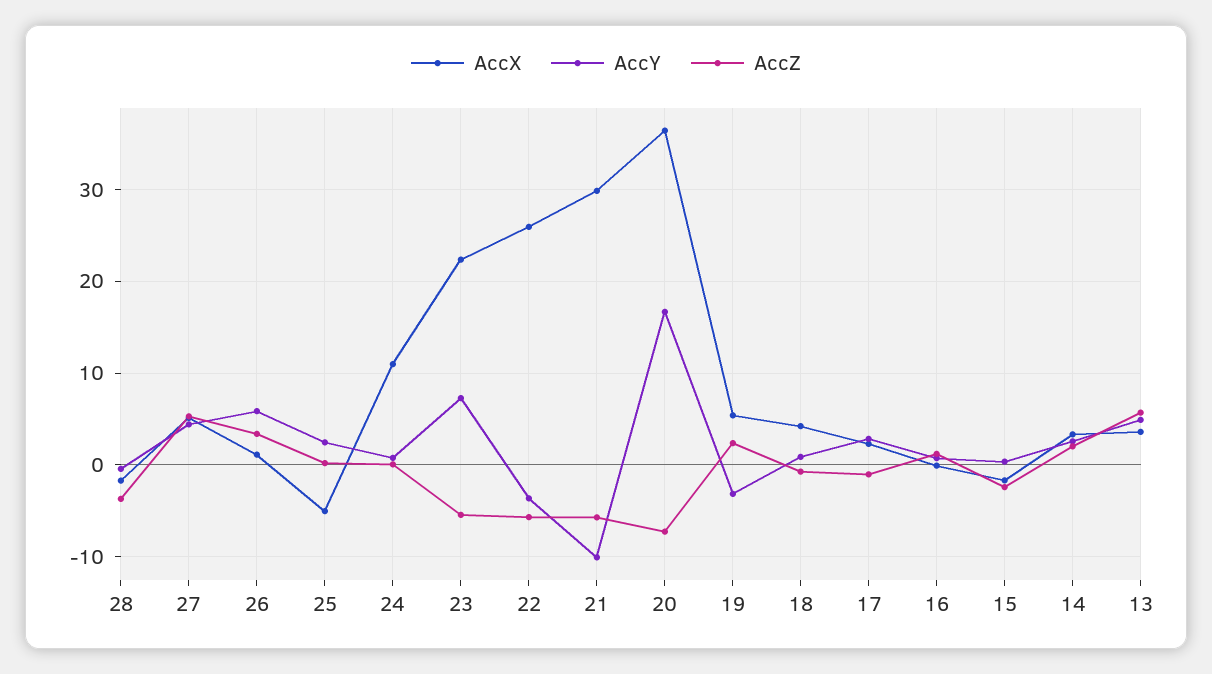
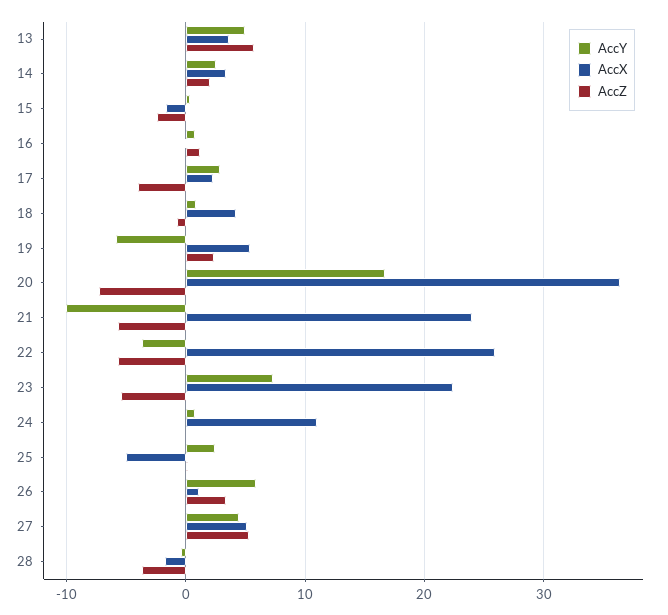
AccX, 21: 30 -> 24
AccY, 19: -3 -> -6
AccZ, 17: -1 -> -4

